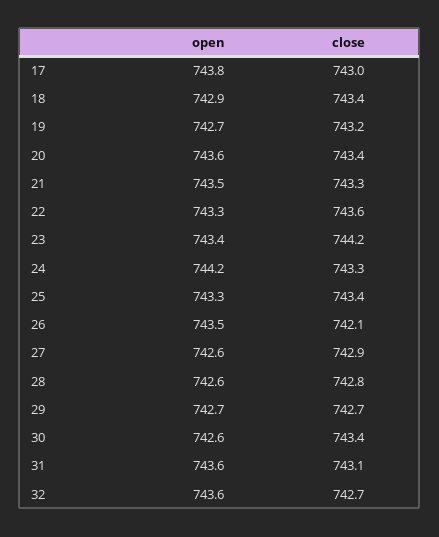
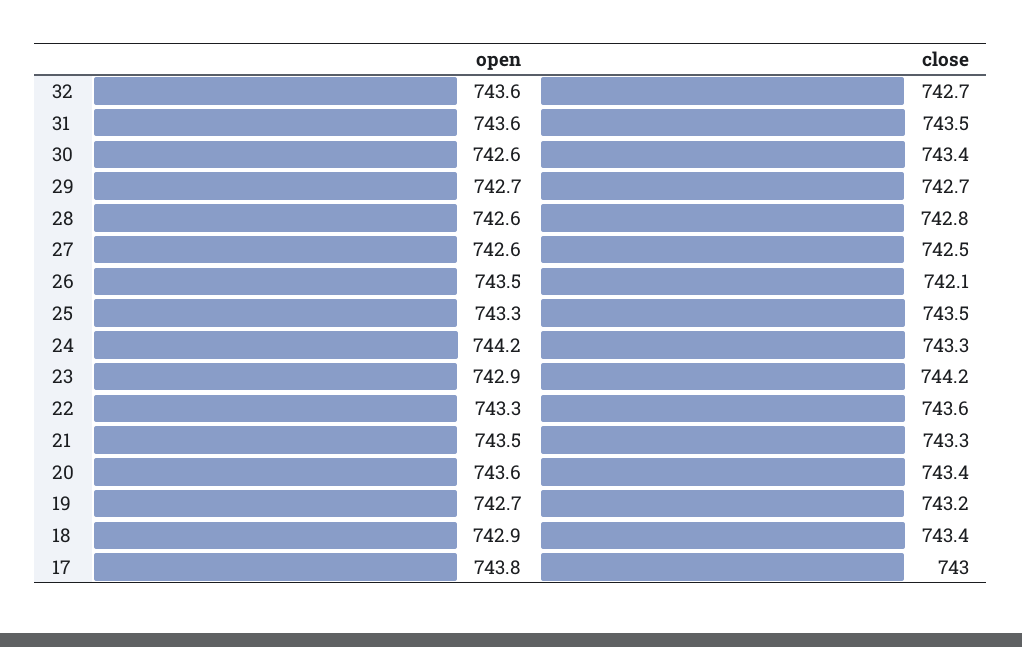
open, 23: 743.4 -> 742.9
close, 25: 743.4 -> 743.5
close, 27: 742.9 -> 742.5
close, 31: 743.1 -> 743.5

